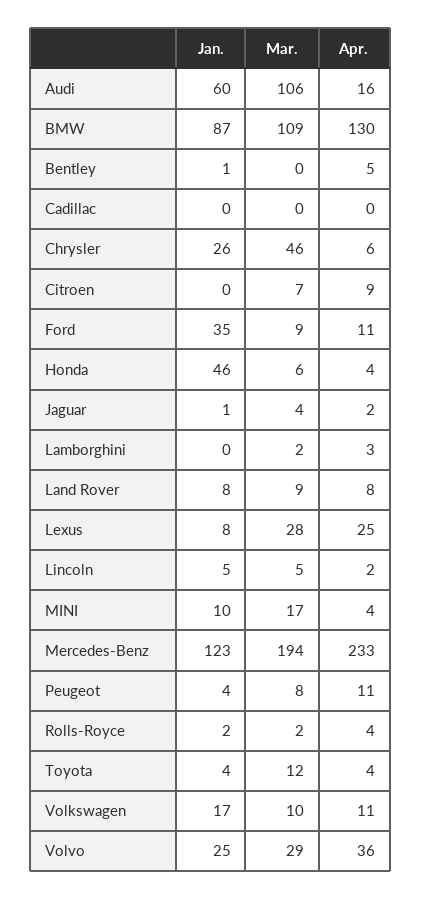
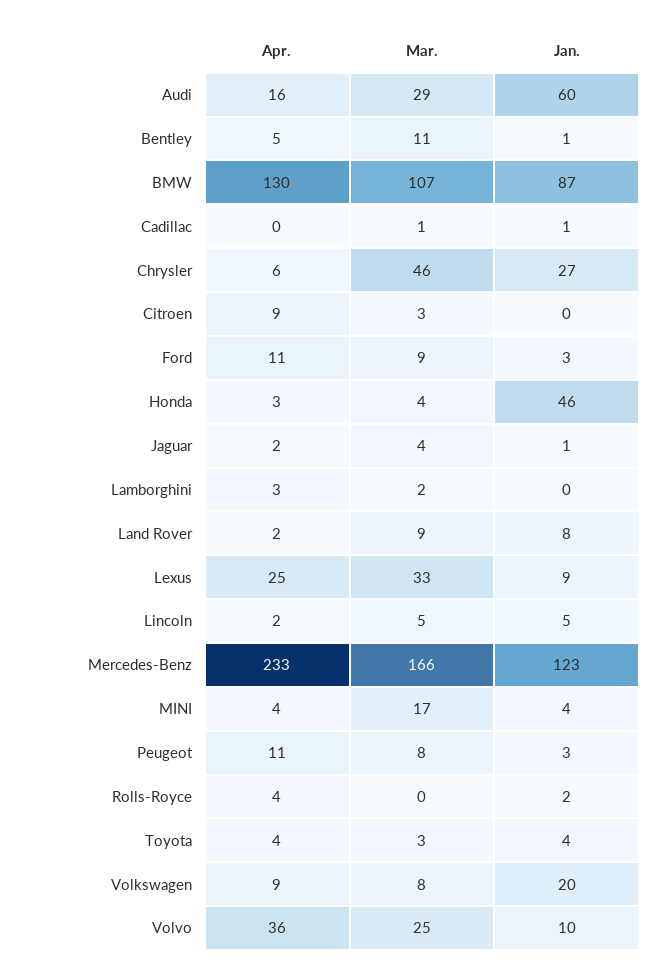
Mar., Audi: 106 -> 29
Mar., BMW: 109 -> 107
Mar., Bentley: 0 -> 11
Jan., Cadillac: 0 -> 1
Mar., Cadillac: 0 -> 1
Jan., Chrysler: 26 -> 27
Mar., Citroen: 7 -> 3
Jan., Ford: 35 -> 3
Mar., Honda: 6 -> 4
Apr., Honda: 4 -> 3
Apr., Land Rover: 8 -> 2
Jan., Lexus: 8 -> 9
Mar., Lexus: 28 -> 33
Jan., MINI: 10 -> 4
Mar., Mercedes-Benz: 194 -> 166
Jan., Peugeot: 4 -> 3
Mar., Rolls-Royce: 2 -> 0
Mar., Toyota: 12 -> 3
Jan., Volkswagen: 17 -> 20
Mar., Volkswagen: 10 -> 8
Apr., Volkswagen: 11 -> 9
Jan., Volvo: 25 -> 10
Mar., Volvo: 29 -> 25

